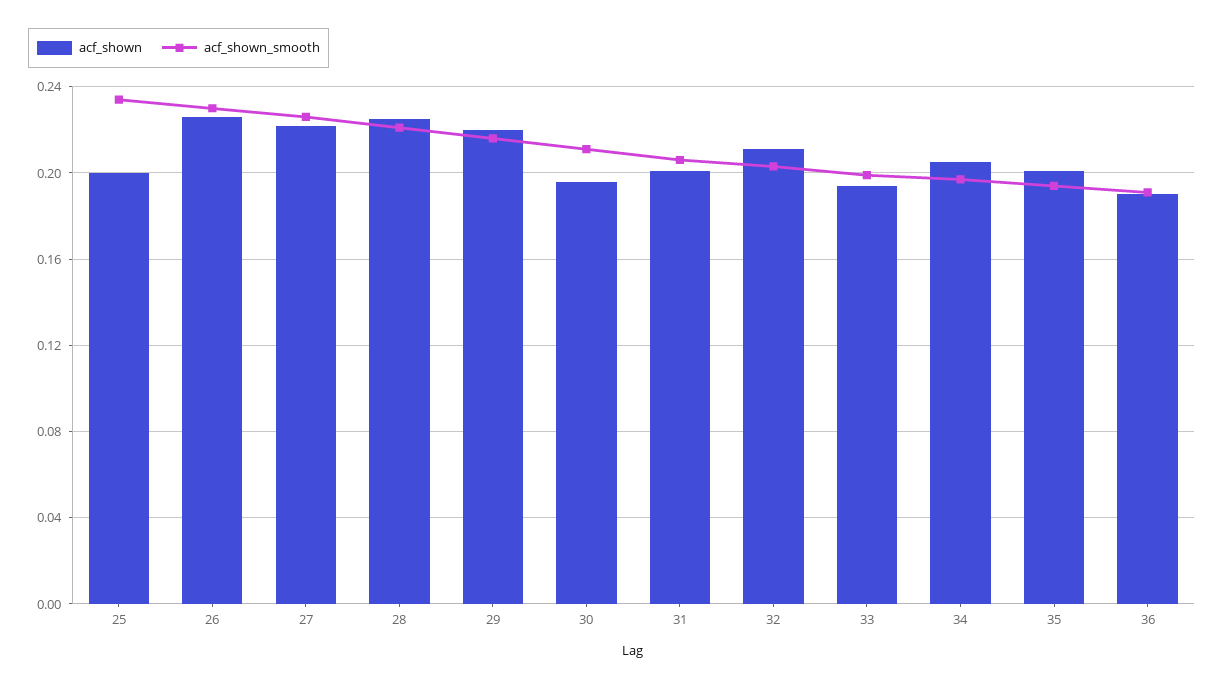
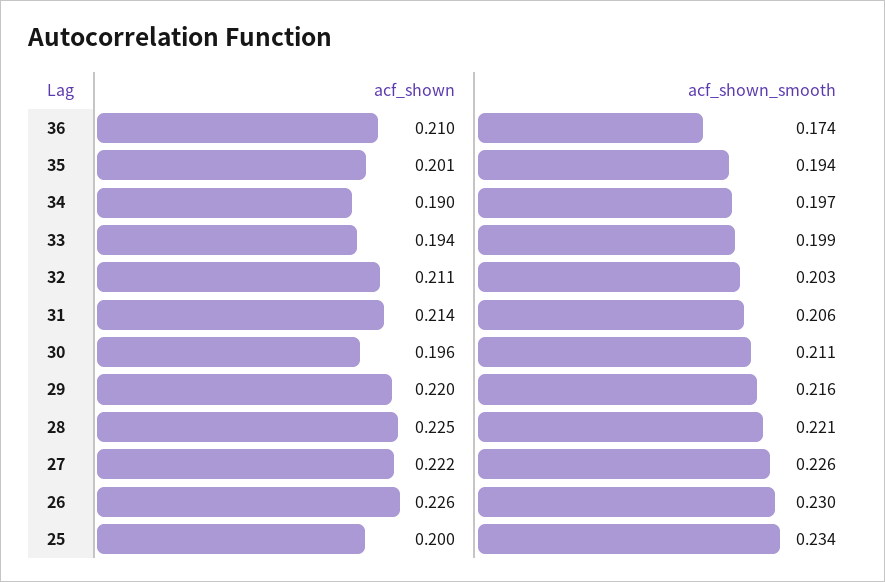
acf_shown, 31: 0.2 -> 0.214
acf_shown, 34: 0.205 -> 0.19
acf_shown, 36: 0.19 -> 0.21
acf_shown_smooth, 36: 0.19 -> 0.174

